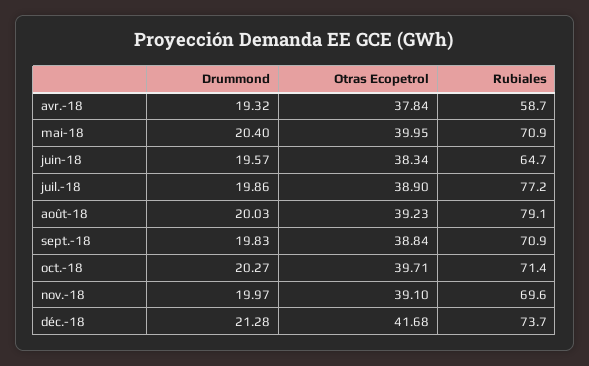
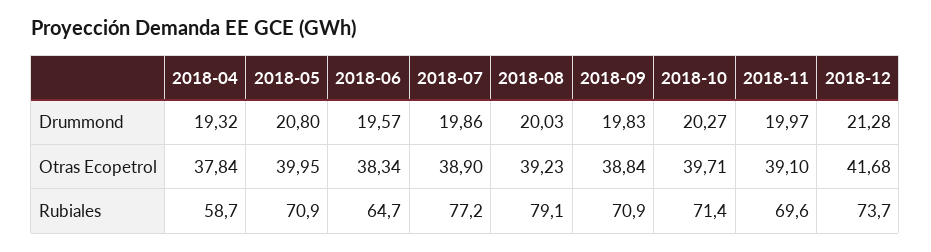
Drummond, mai-18: 20.4 -> 20.8

